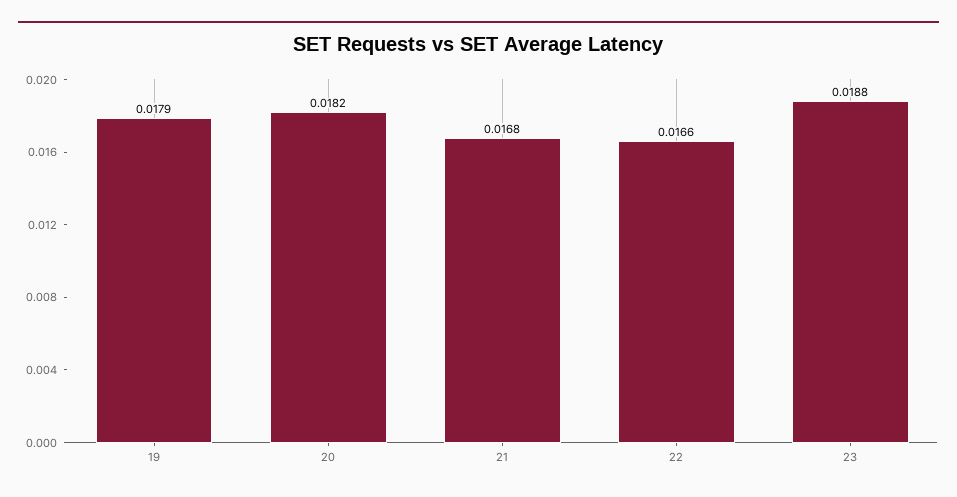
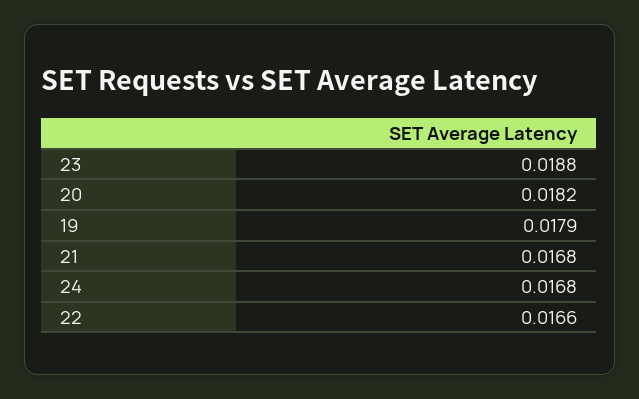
24: none -> 0.0168

